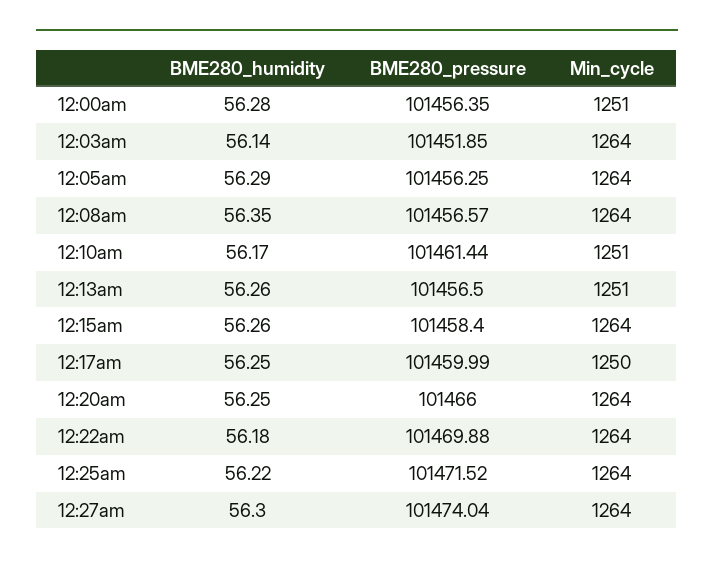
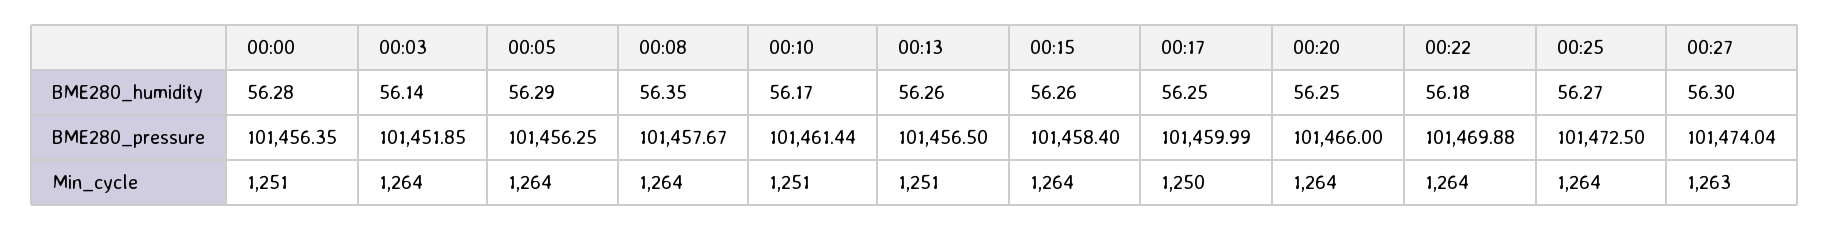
BME280_pressure, 12:08am: 101456.57 -> 101457.67
BME280_humidity, 12:25am: 56.22 -> 56.27
BME280_pressure, 12:25am: 101471.52 -> 101472.5
Min_cycle, 12:27am: 1264 -> 1263

